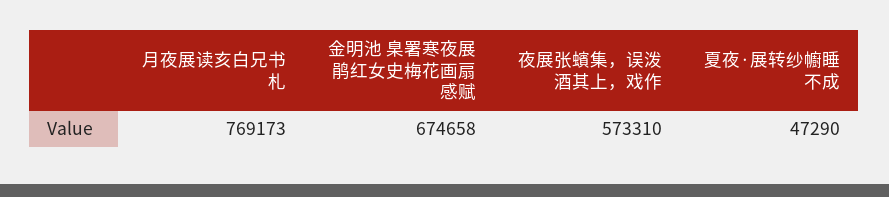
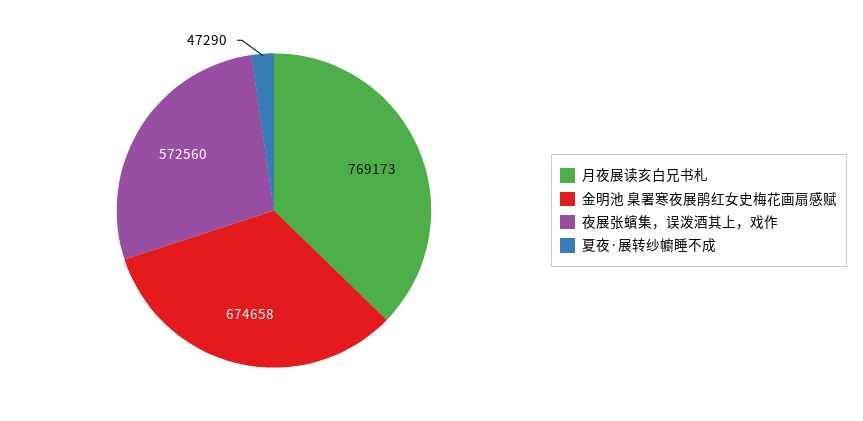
夜展张蠙集，误泼酒其上，戏作: 573310 -> 572560

